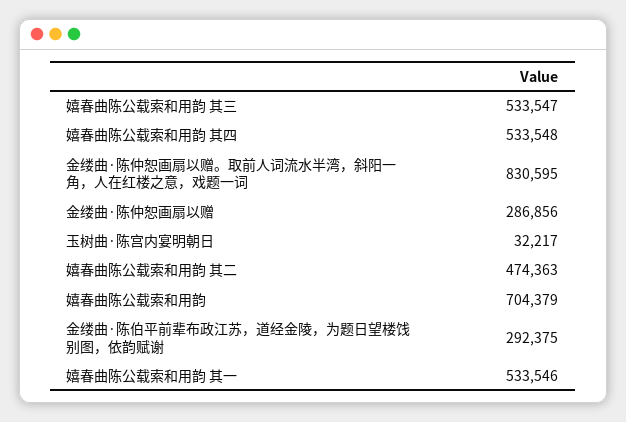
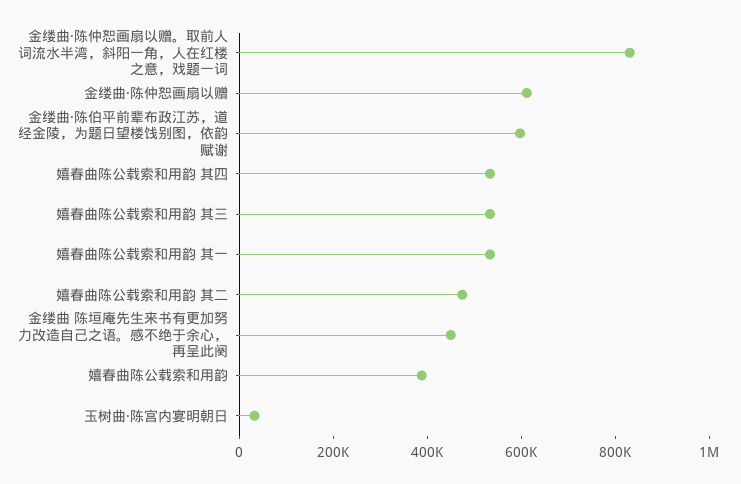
金缕曲·陈仲恕画扇以赠: 286856 -> 600000
嬉春曲陈公载索和用韵: 704379 -> 400000
金缕曲·陈伯平前辈布政江苏，道经金陵，为题日望楼饯别图，依韵赋谢: 292375 -> 600000
金缕曲 陈垣庵先生来书有更加努力改造自己之语。感不绝于余心，再呈此阕: none -> 450000

